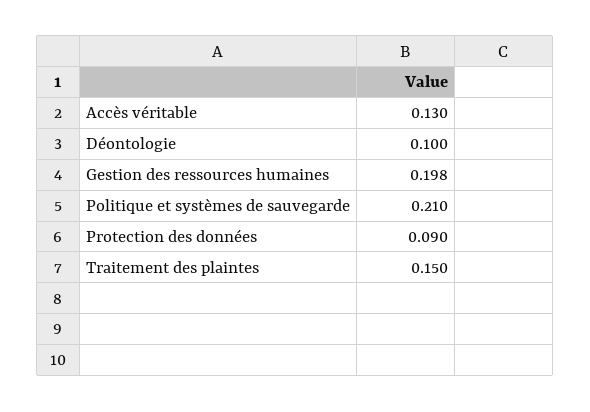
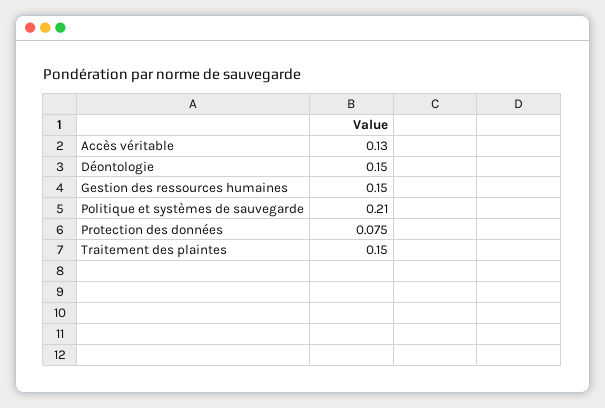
Déontologie: 0.1 -> 0.15
Gestion des ressources humaines: 0.198 -> 0.15
Protection des données: 0.09 -> 0.075

